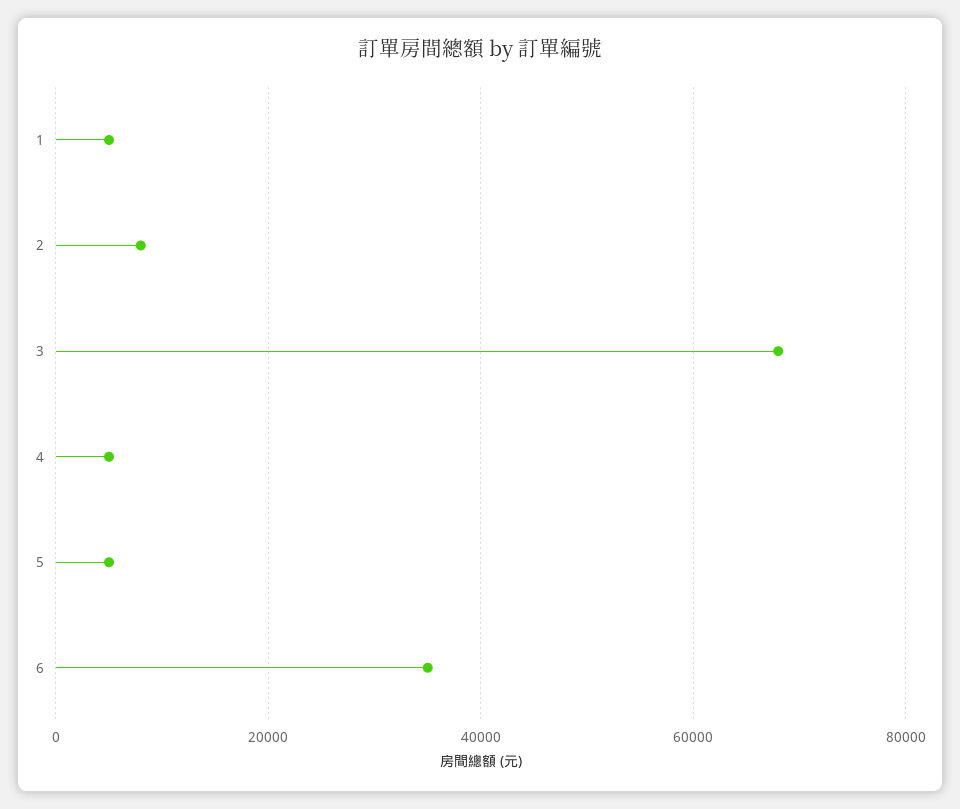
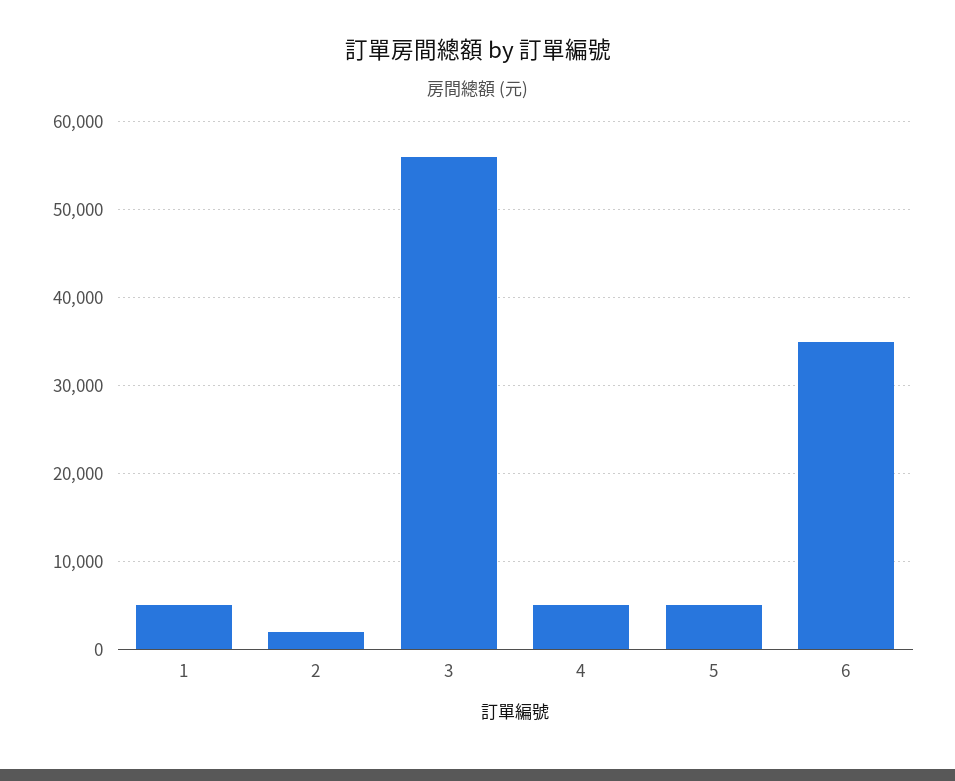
2: 8000 -> 2000
3: 68000 -> 56000

